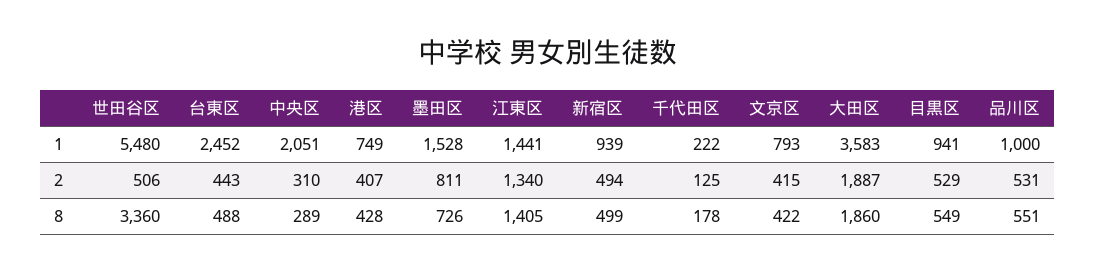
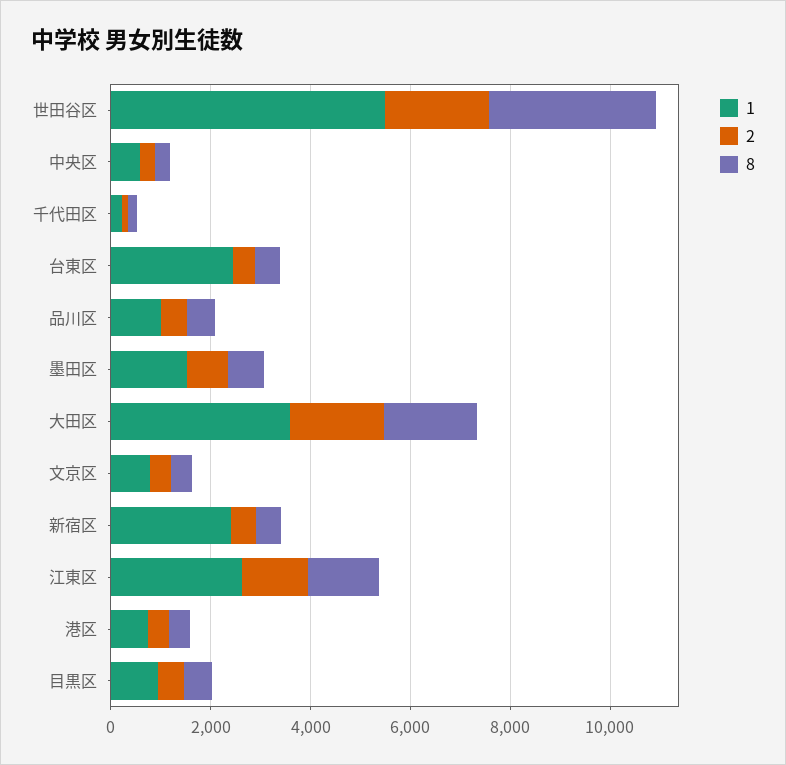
1, 中央区: 2051 -> 500
1, 江東区: 1441 -> 2500
1, 新宿区: 939 -> 2500
2, 世田谷区: 506 -> 2000

